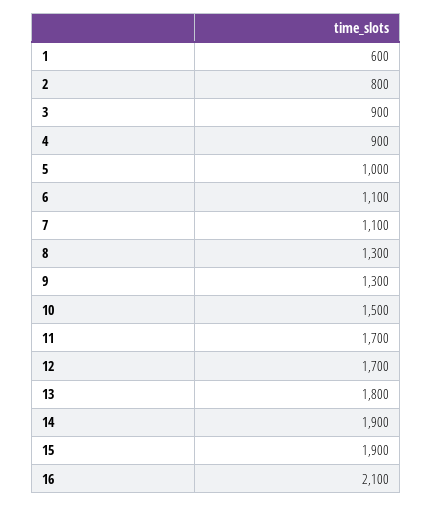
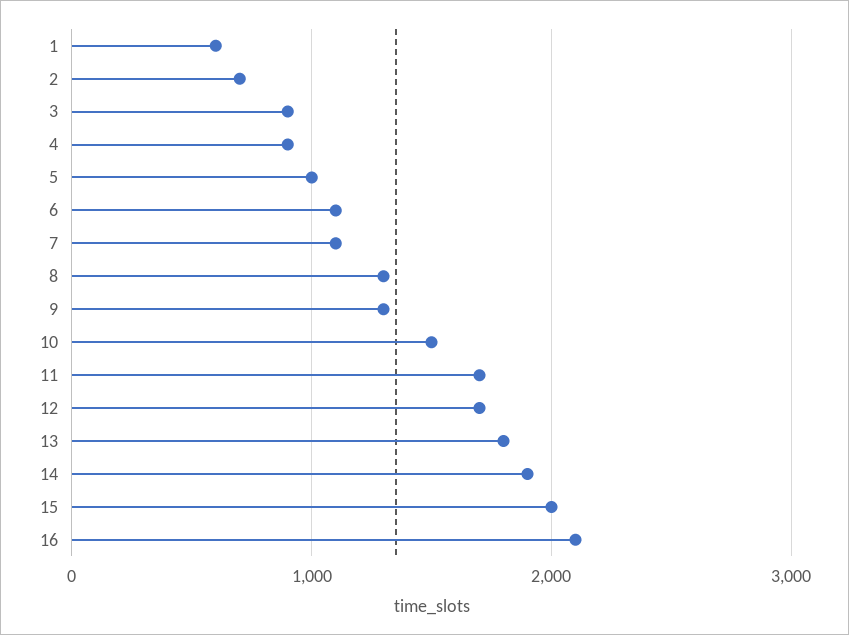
2: 800 -> 700
15: 1900 -> 2000

